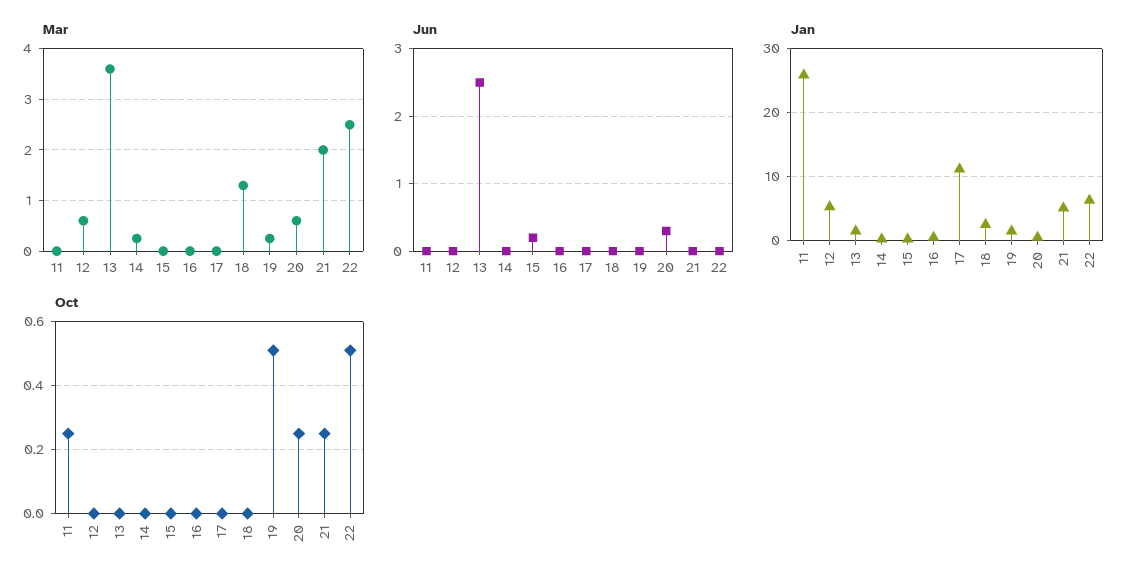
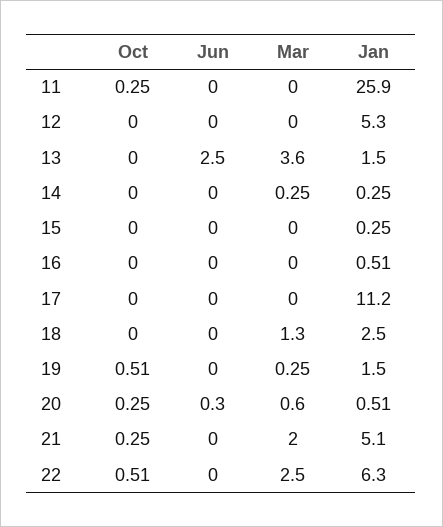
Mar, 12: 0.6 -> 0
Jun, 15: 0.2 -> 0

